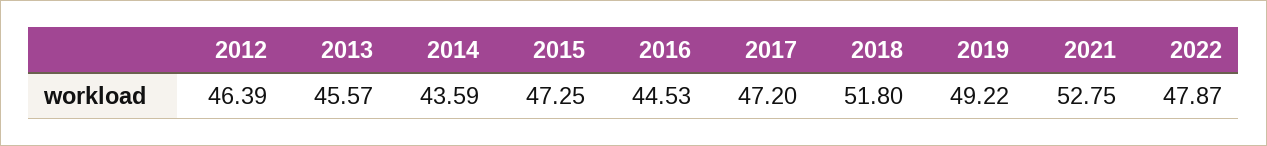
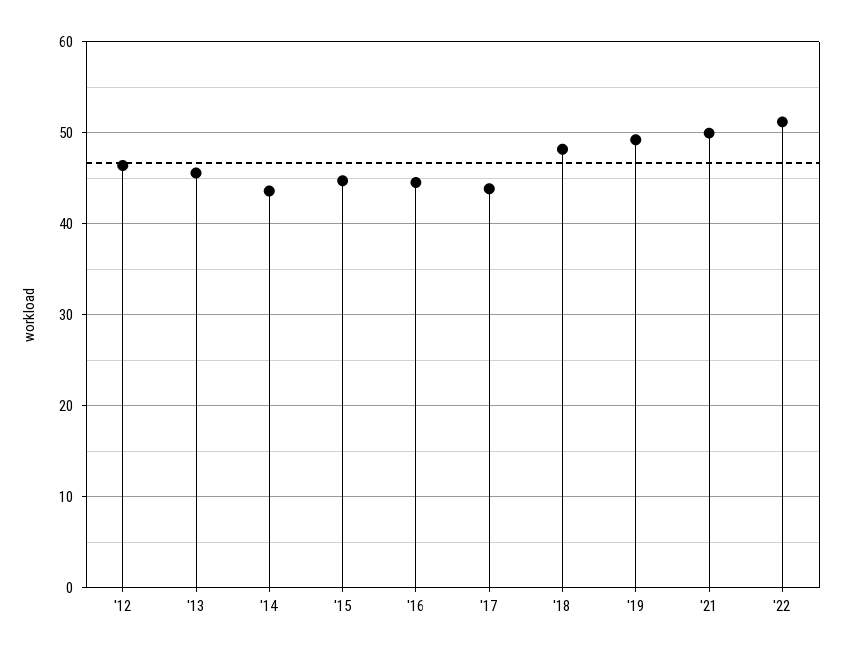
2015: 47.25 -> 45
2017: 47.2 -> 44
2018: 51.8 -> 48
2021: 52.75 -> 50
2022: 47.87 -> 51

